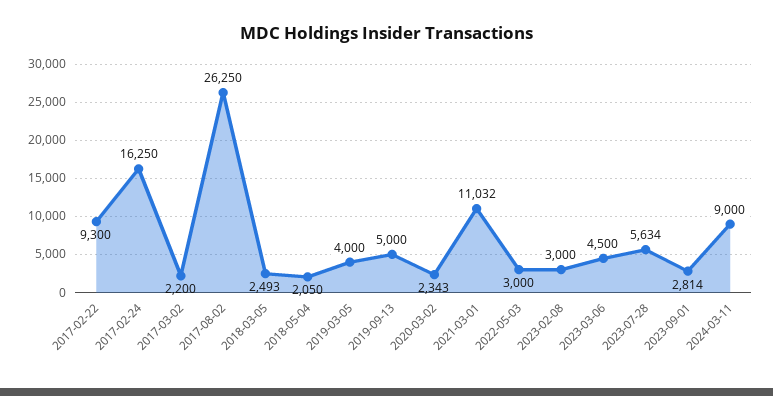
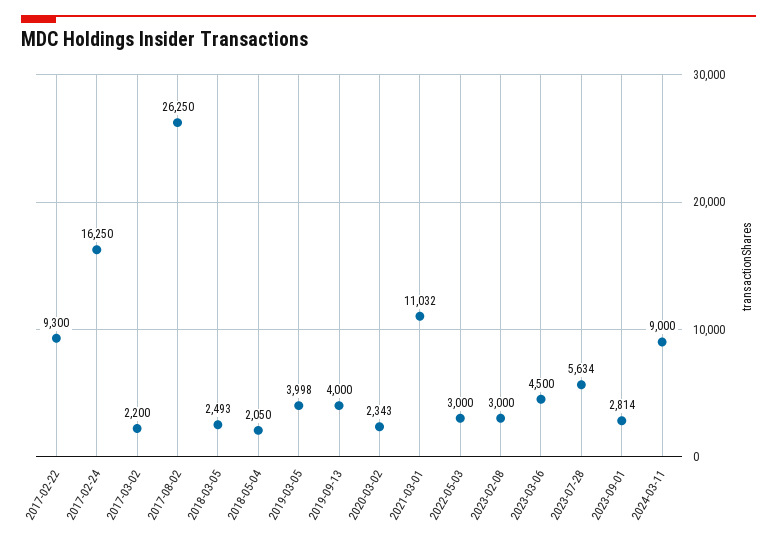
2019-03-05: 4000 -> 3998
2019-09-13: 5000 -> 4000

